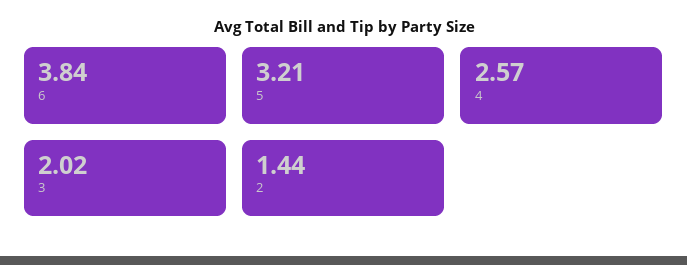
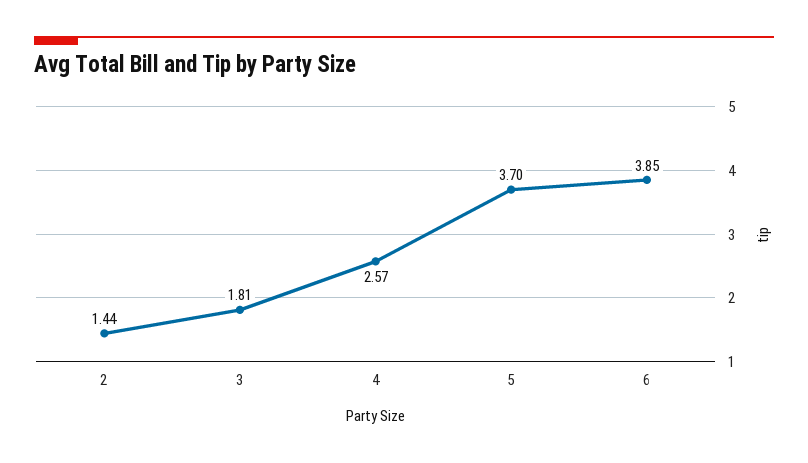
6: 3.84 -> 3.85
5: 3.21 -> 3.7
3: 2.02 -> 1.81

